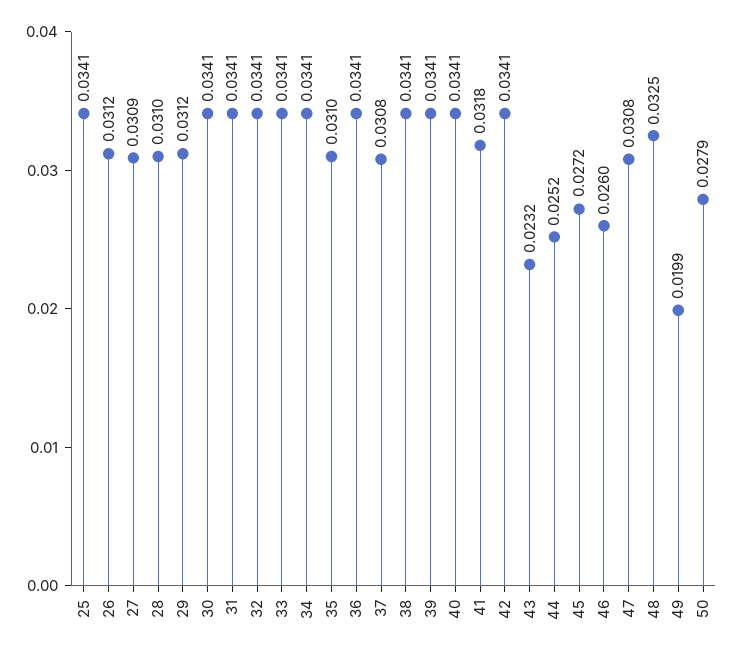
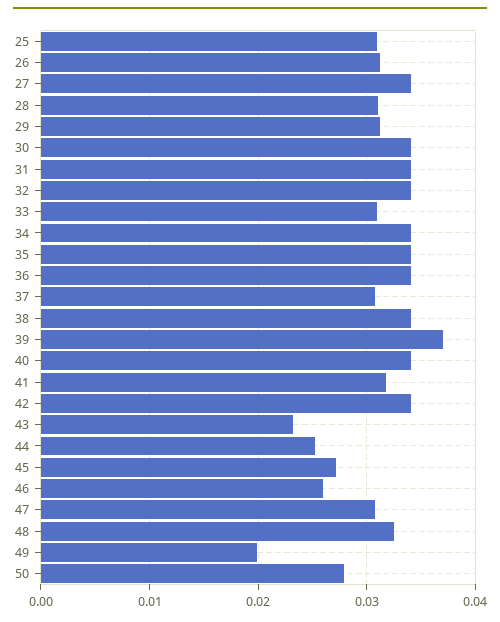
25: 0.0341 -> 0.031
27: 0.0309 -> 0.034
33: 0.0341 -> 0.031
35: 0.031 -> 0.034
39: 0.0341 -> 0.037

